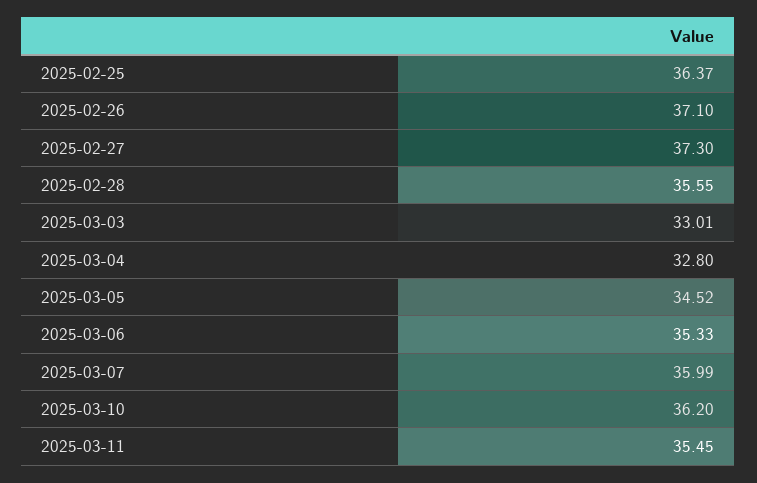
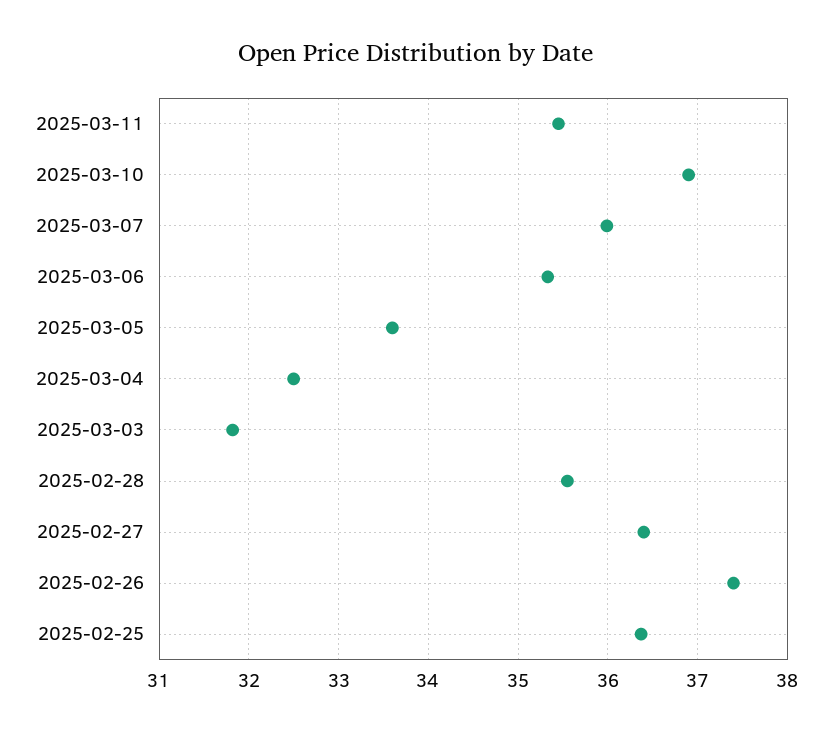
2025-02-26: 37.1 -> 37.4
2025-02-27: 37.3 -> 36.4
2025-03-03: 33.01 -> 31.8
2025-03-04: 32.8 -> 32.5
2025-03-05: 34.52 -> 33.6
2025-03-10: 36.2 -> 36.9

